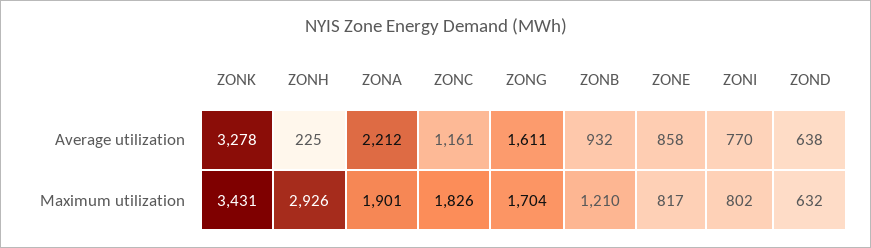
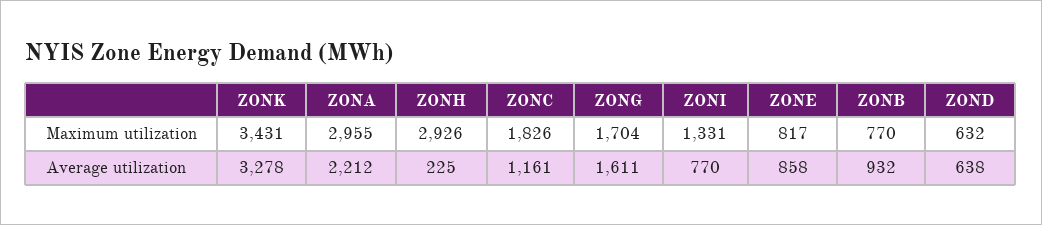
ZONA, Maximum utilization: 1901 -> 2955
ZONB, Maximum utilization: 1210 -> 770
ZONI, Maximum utilization: 802 -> 1331

